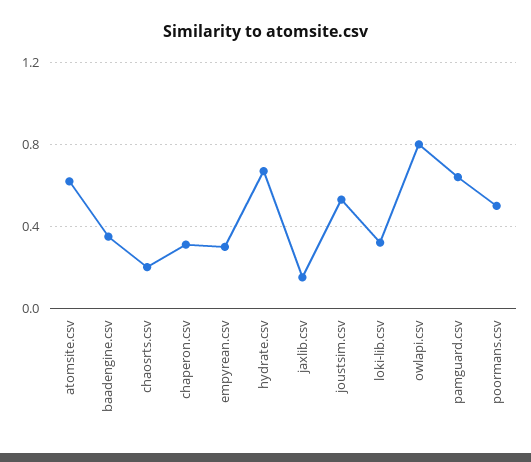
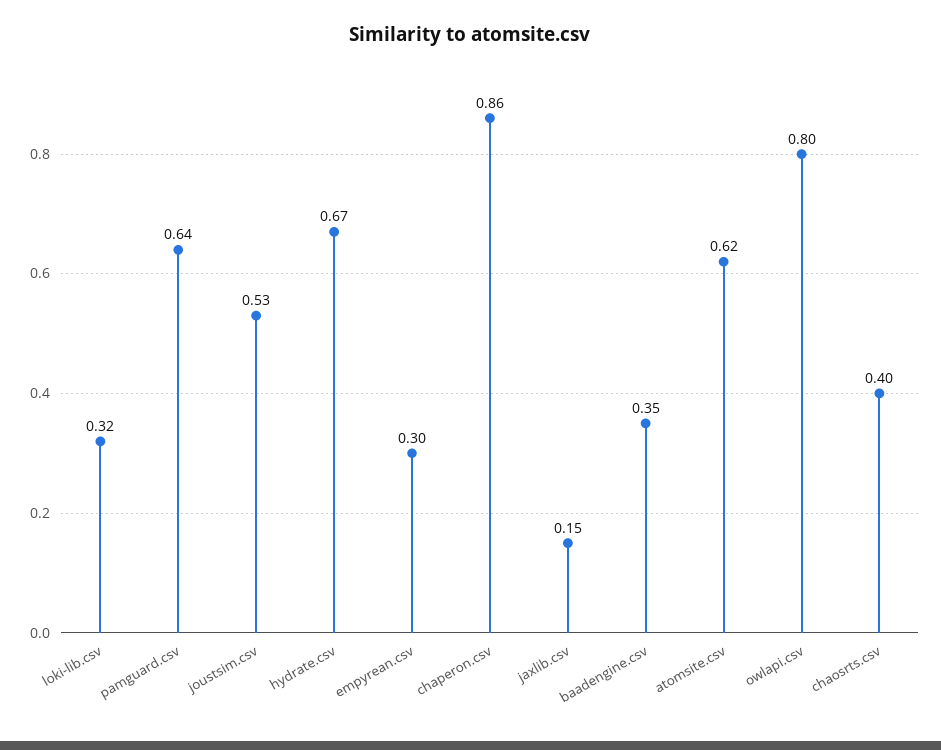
chaosrts.csv: 0.2 -> 0.4
chaperon.csv: 0.3 -> 0.86
poormans.csv: 0.5 -> none

